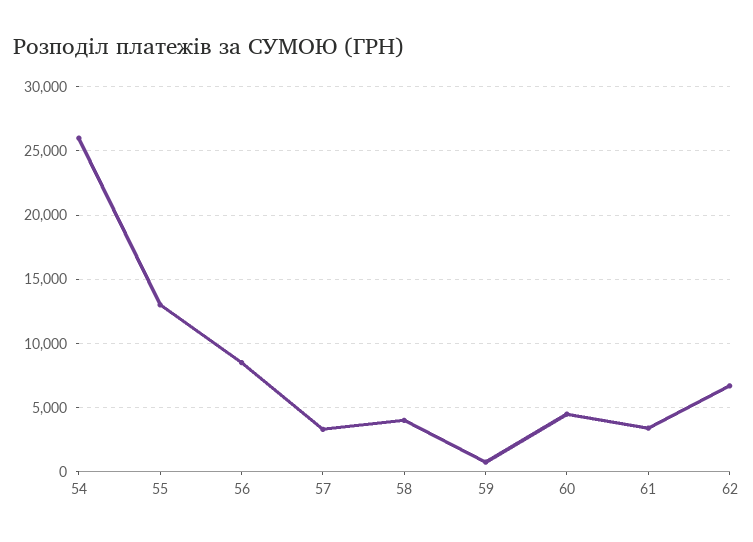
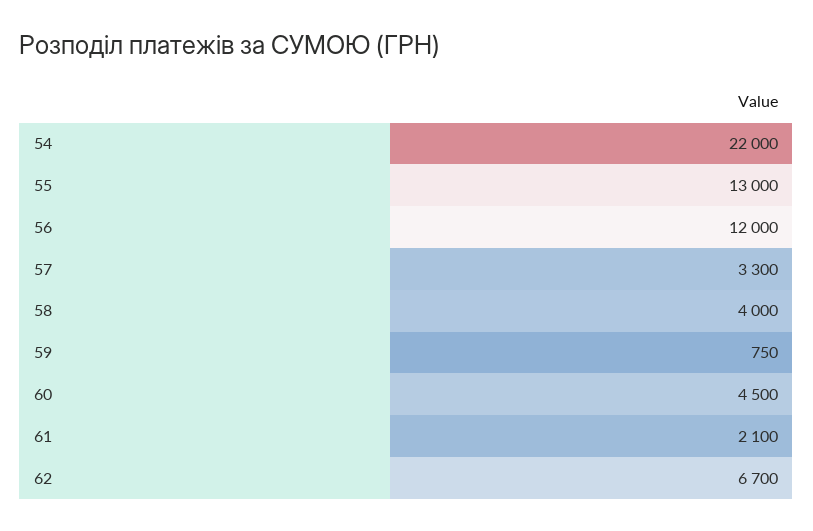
54: 26000 -> 22000
56: 8500 -> 12000
61: 3500 -> 2100

